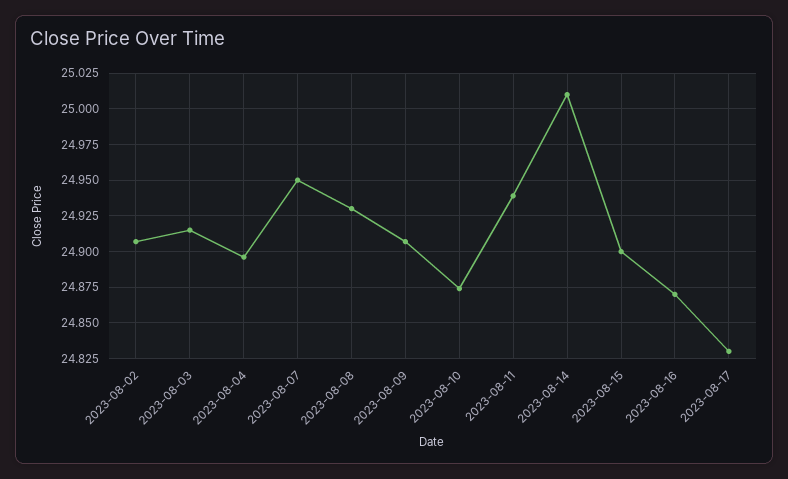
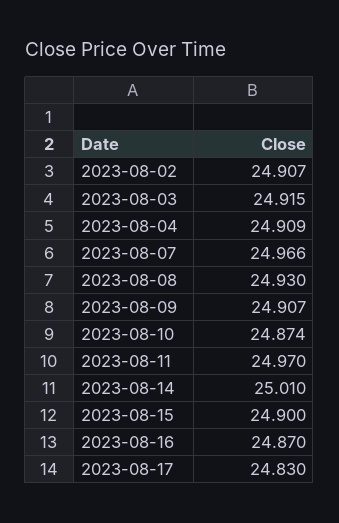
2023-08-04: 24.895 -> 24.909
2023-08-07: 24.95 -> 24.966
2023-08-11: 24.94 -> 24.97

